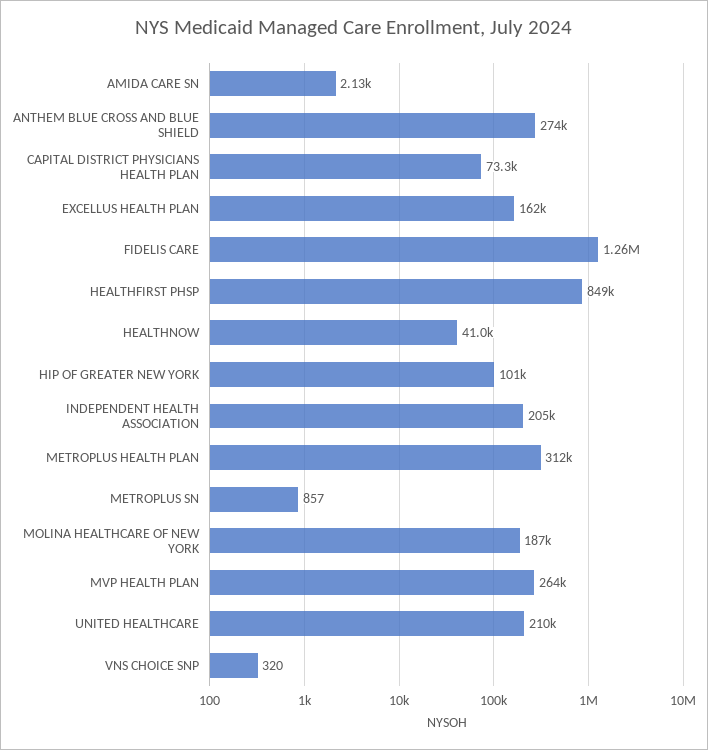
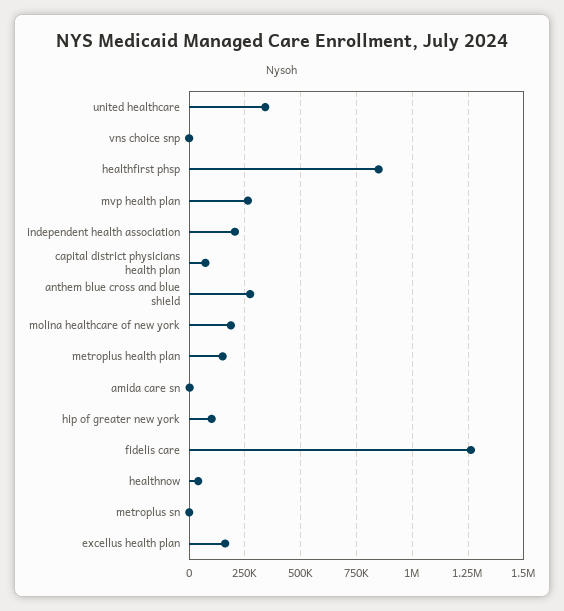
METROPLUS HEALTH PLAN: 312000 -> 150000
UNITED HEALTHCARE: 210000 -> 350000

